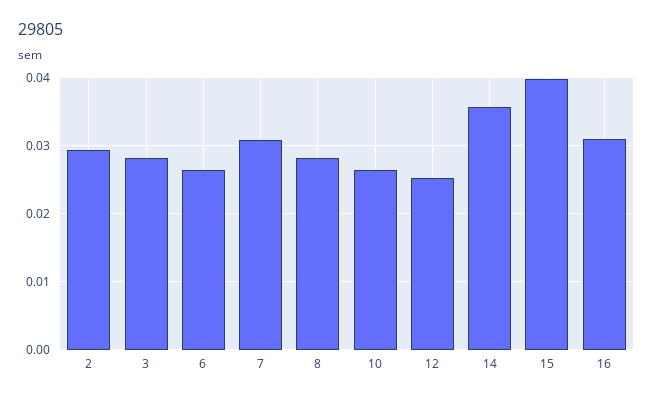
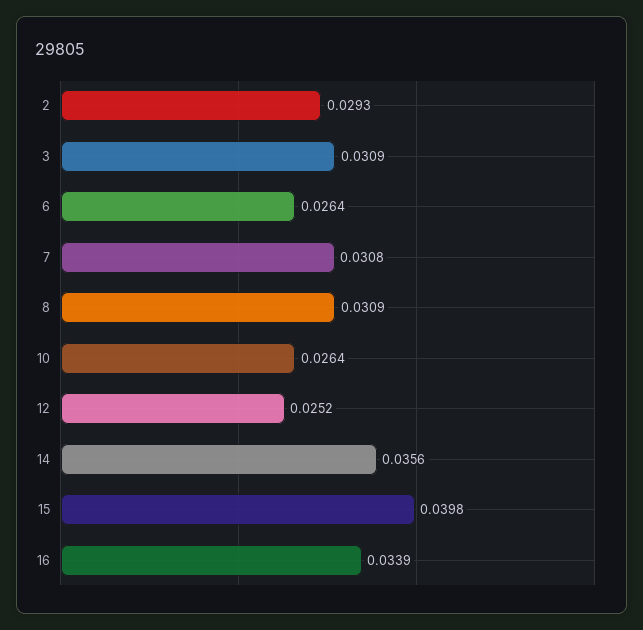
3: 0.028 -> 0.0309
8: 0.028 -> 0.0309
16: 0.031 -> 0.0339

